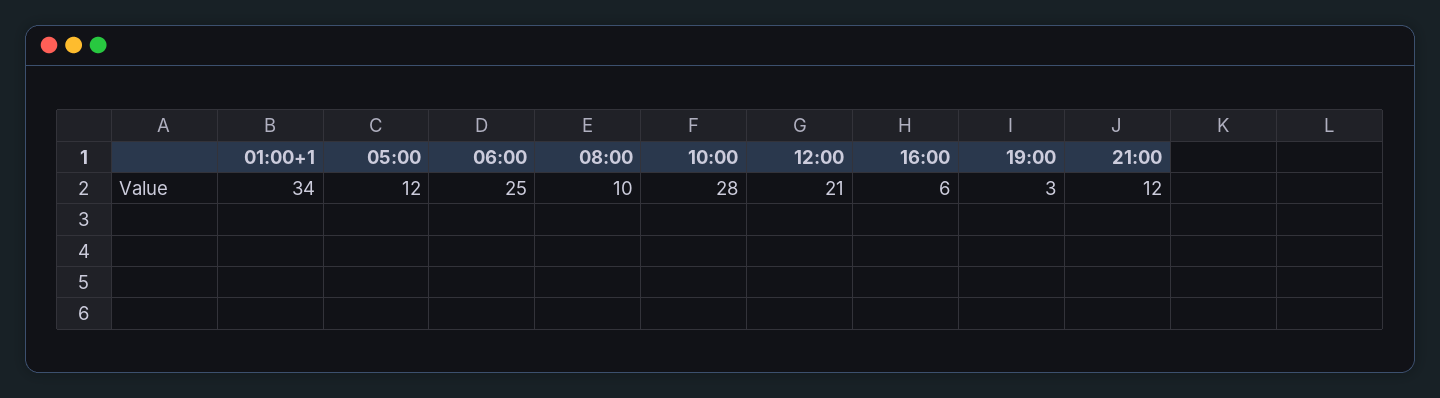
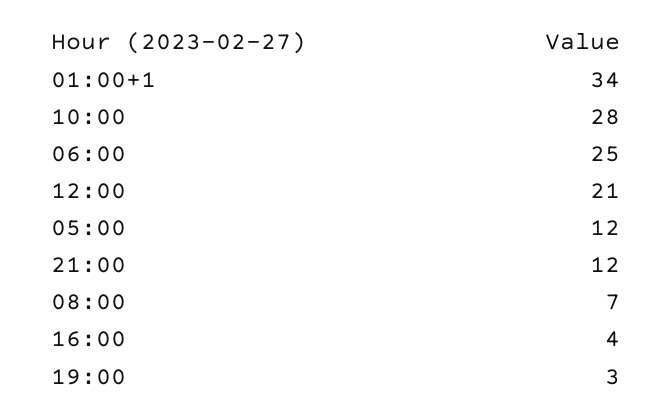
08:00: 10 -> 7
16:00: 6 -> 4

